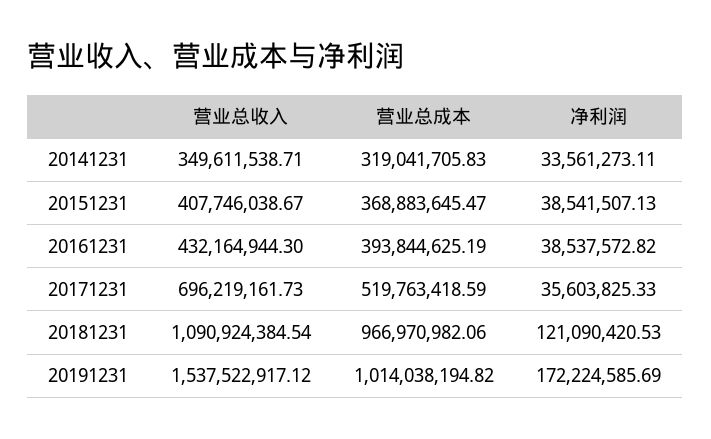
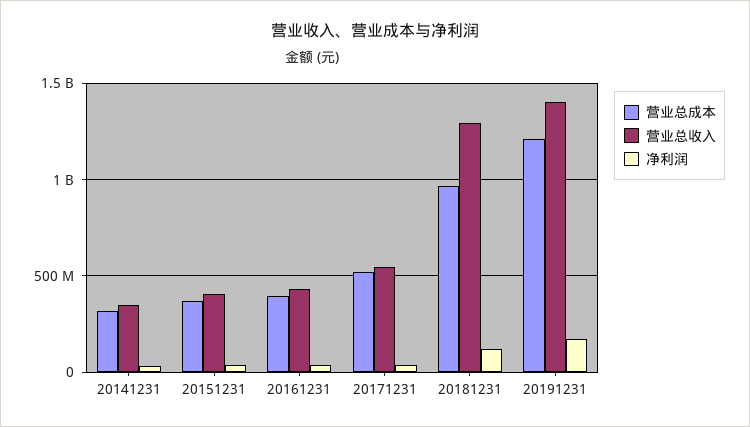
营业总收入, 20171231: 696219161.73 -> 550000000
营业总收入, 20181231: 1090924384.54 -> 1300000000
营业总收入, 20191231: 1537522917.12 -> 1400000000
营业总成本, 20191231: 1014038194.82 -> 1200000000

